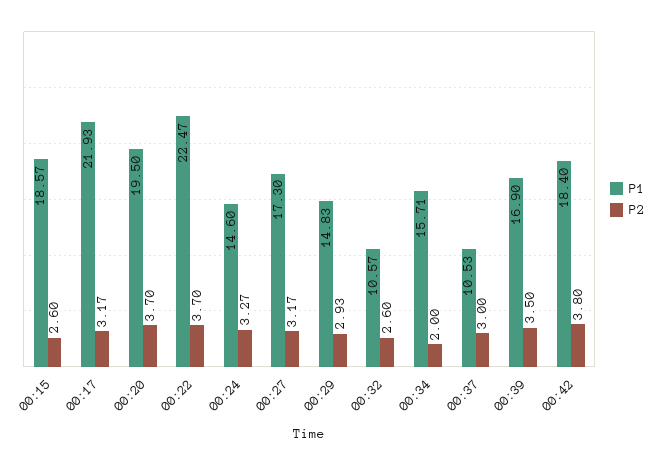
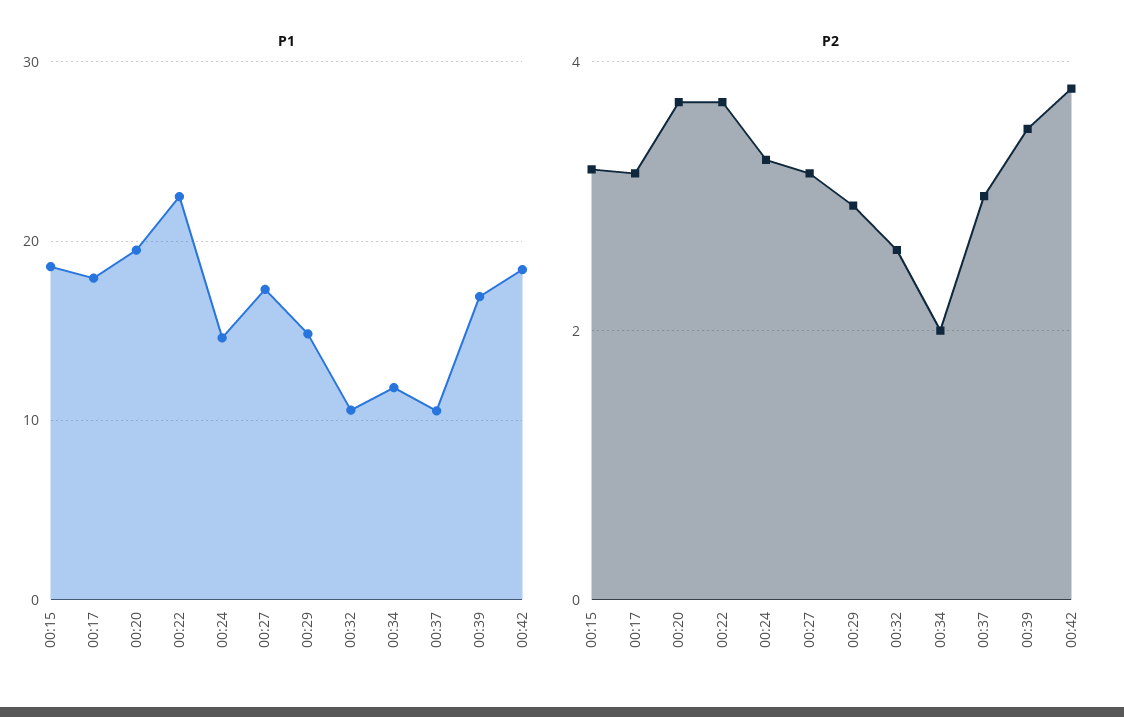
P2, 00:15: 2.6 -> 3.2
P1, 00:17: 21.93 -> 18
P1, 00:34: 15.71 -> 12

